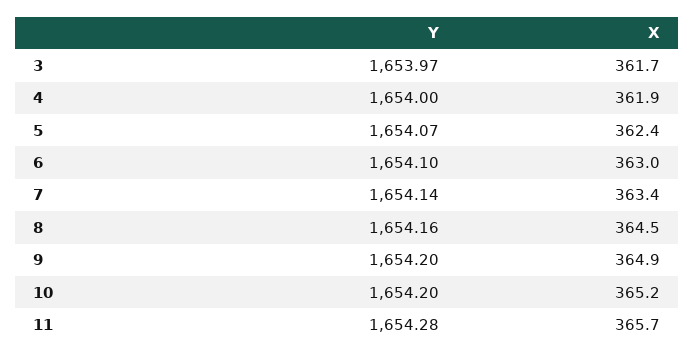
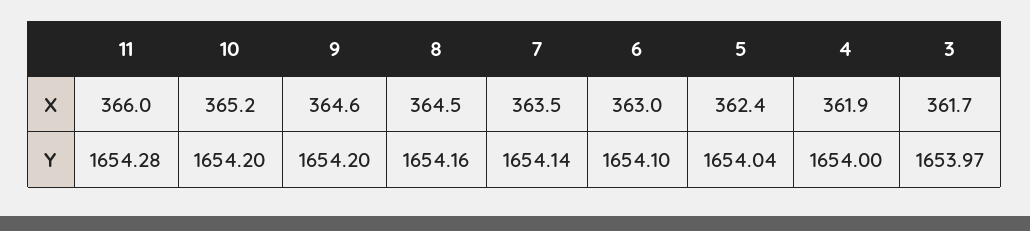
Y, 5: 1654.07 -> 1654.04
X, 7: 363.4 -> 363.5
X, 9: 364.9 -> 364.6
X, 11: 365.7 -> 366

